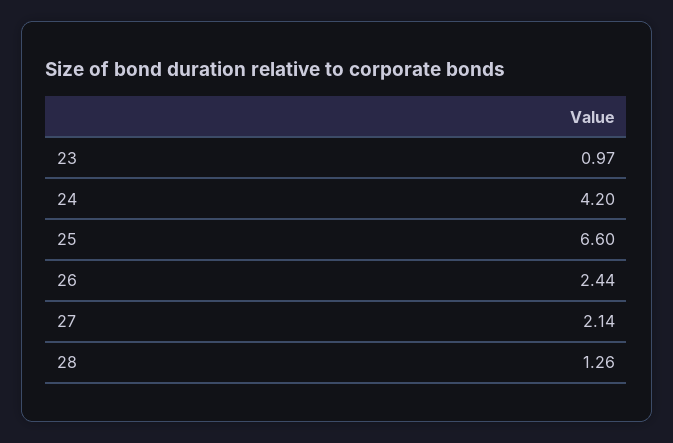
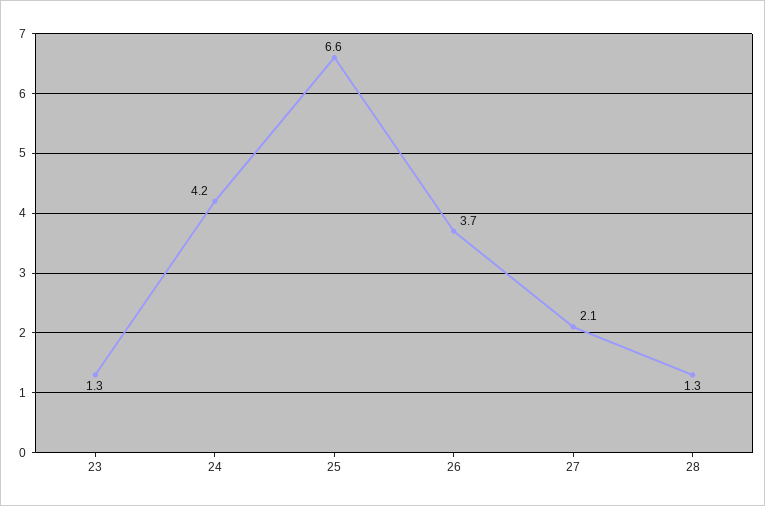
23: 0.97 -> 1.3
26: 2.44 -> 3.7

